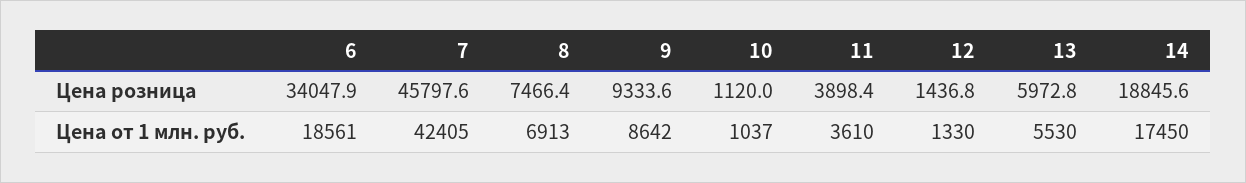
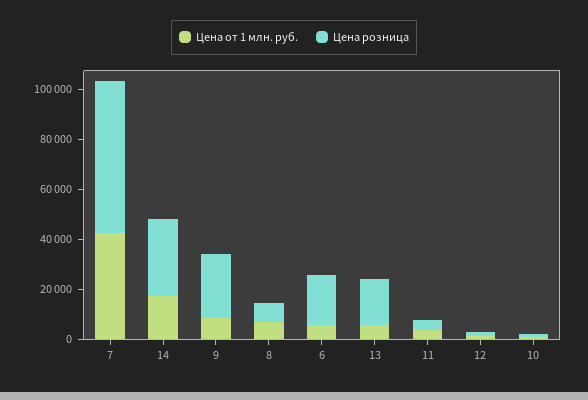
Цена розница, 6: 34047.9 -> 20000
Цена розница, 7: 45797.6 -> 60000
Цена розница, 9: 9333.6 -> 25000
Цена розница, 13: 5972.8 -> 20000
Цена розница, 14: 18845.6 -> 30000
Цена от 1 млн. руб., 6: 18561 -> 5000

